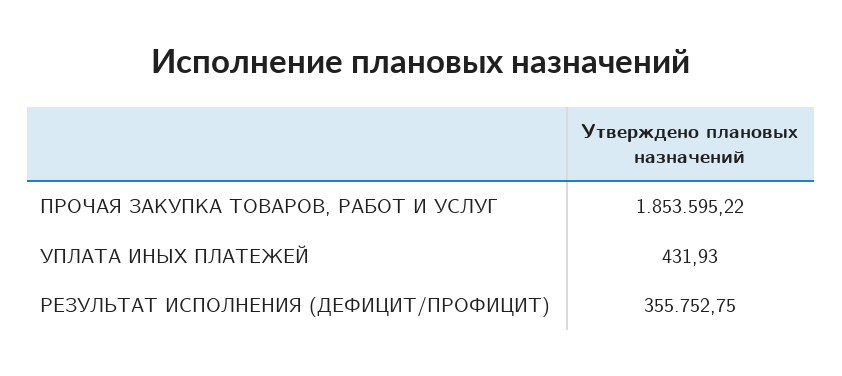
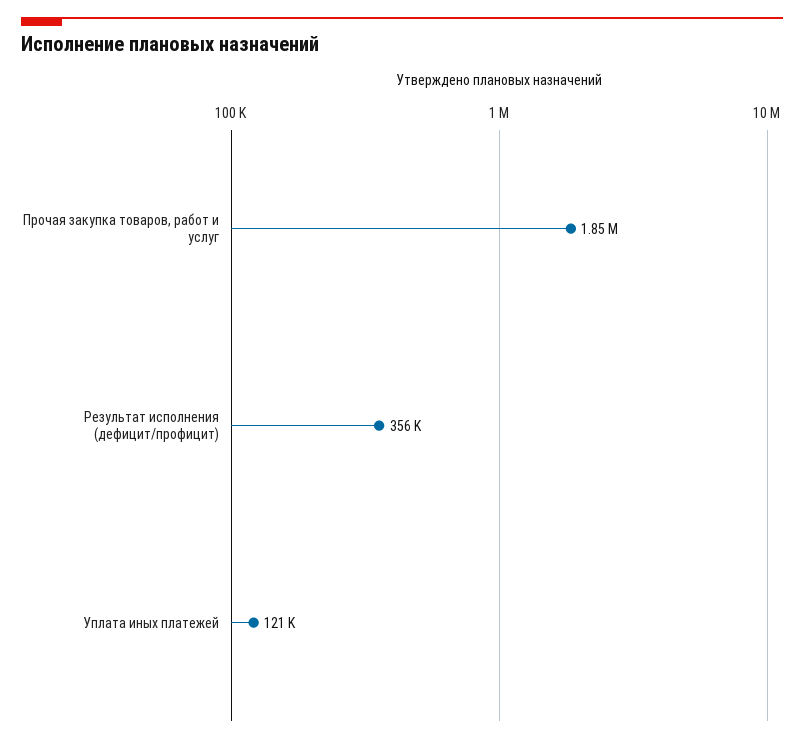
УПЛАТА ИНЫХ ПЛАТЕЖЕЙ: 431.93 -> 121000

